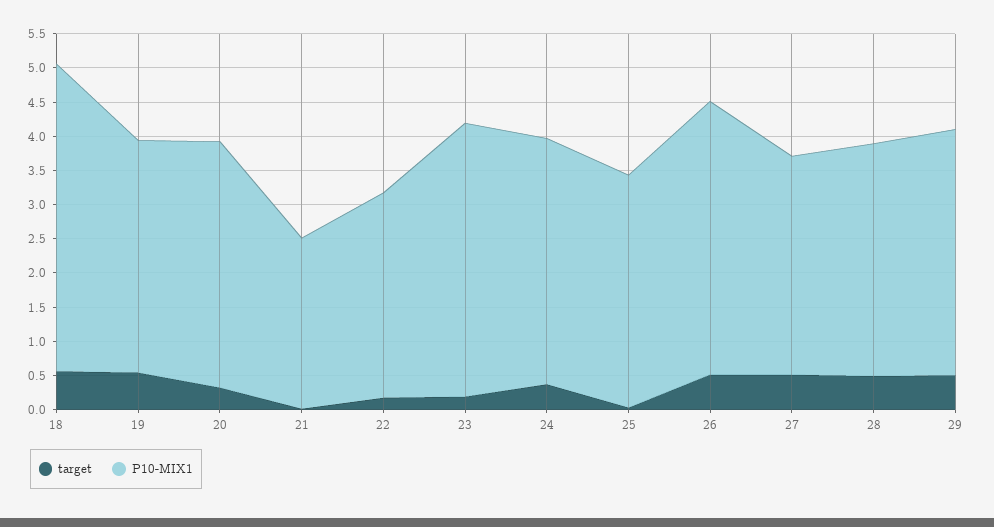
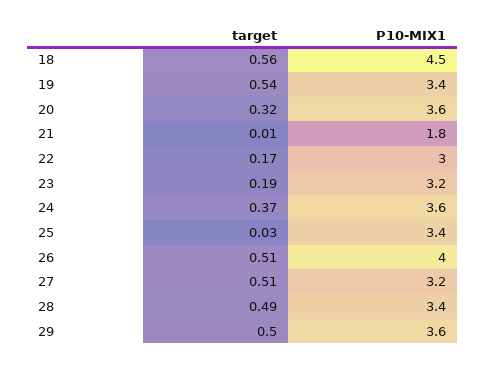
P10-MIX1, 21: 2.5 -> 1.8
P10-MIX1, 23: 4 -> 3.2

